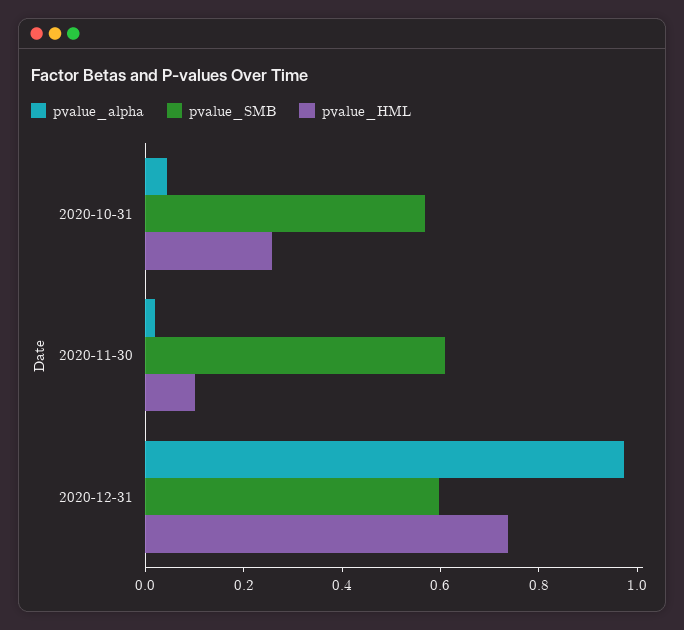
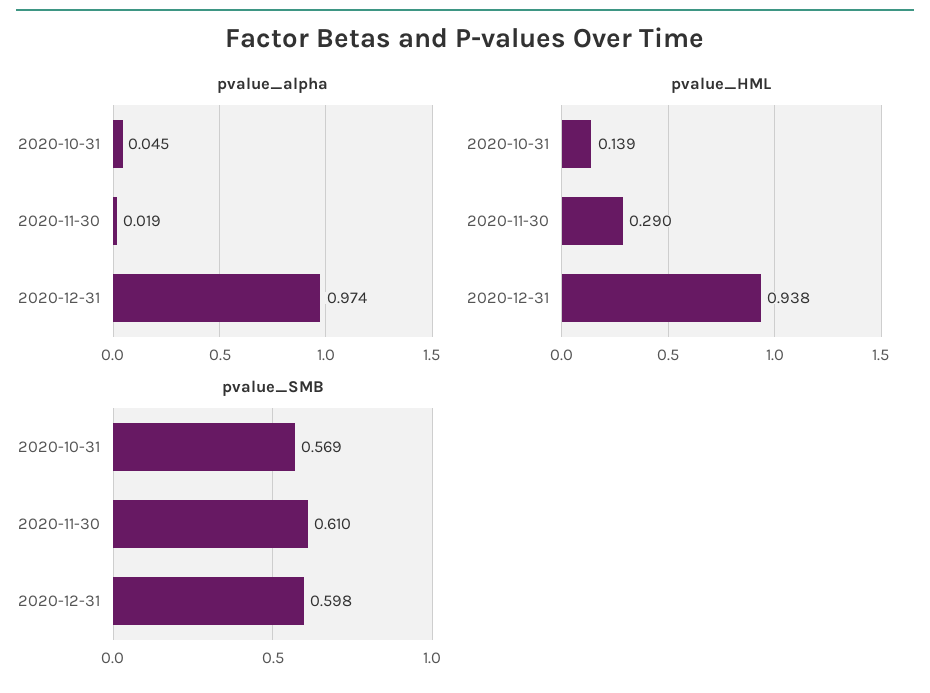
pvalue_HML, 2020-10-31: 0.25 -> 0.139
pvalue_HML, 2020-11-30: 0.1 -> 0.29
pvalue_HML, 2020-12-31: 0.75 -> 0.938

